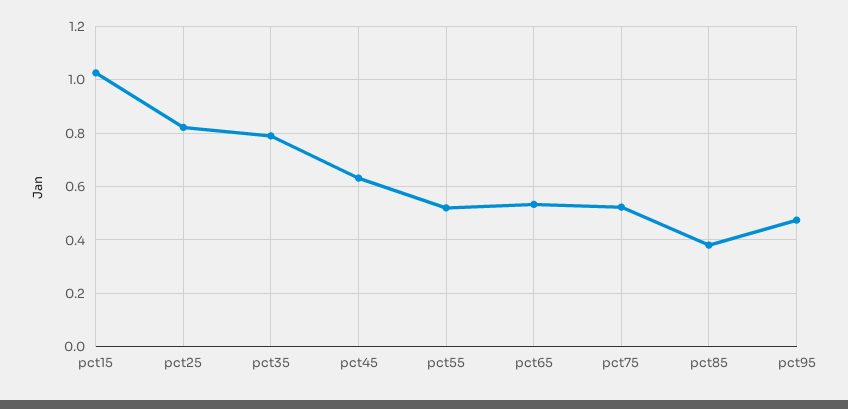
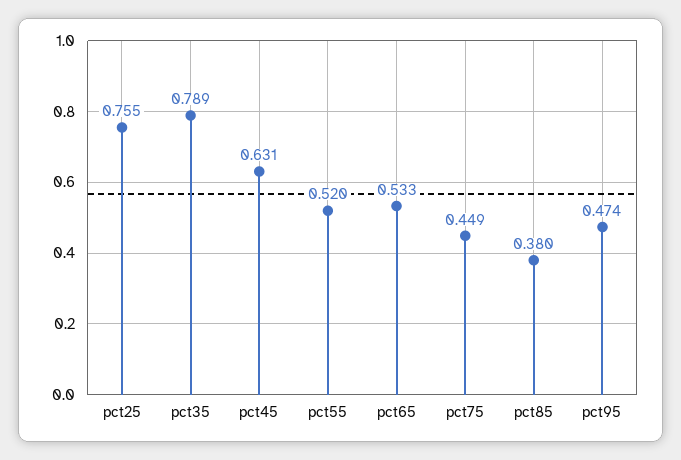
pct15: 1.025 -> none
pct25: 0.825 -> 0.755
pct75: 0.525 -> 0.449

